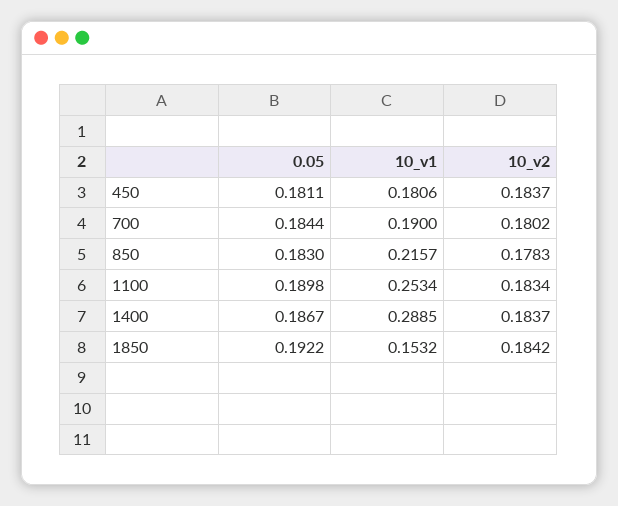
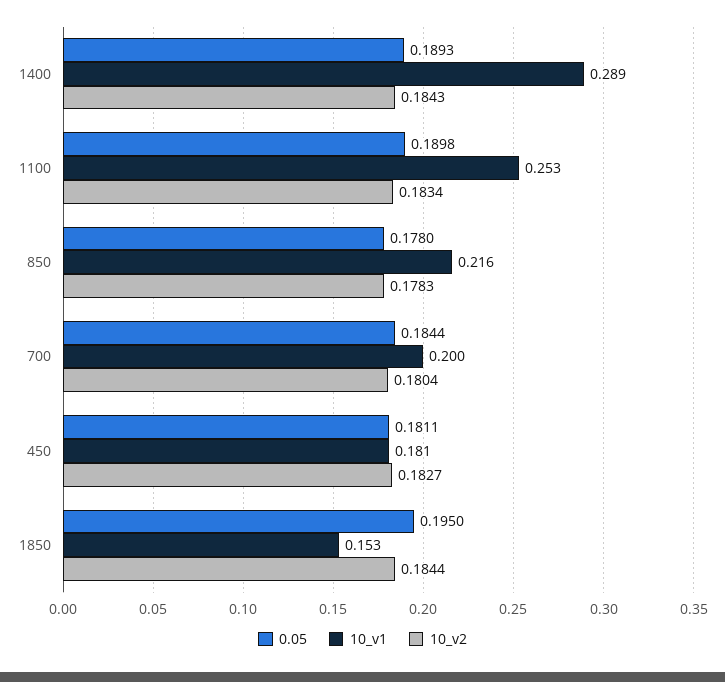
10_v2, 450: 0.1837 -> 0.1827
10_v1, 700: 0.19 -> 0.2
10_v2, 700: 0.1802 -> 0.1804
0.05, 850: 0.183 -> 0.178
0.05, 1400: 0.1867 -> 0.1893
10_v2, 1400: 0.1837 -> 0.1843
0.05, 1850: 0.1922 -> 0.195
10_v2, 1850: 0.1842 -> 0.1844

